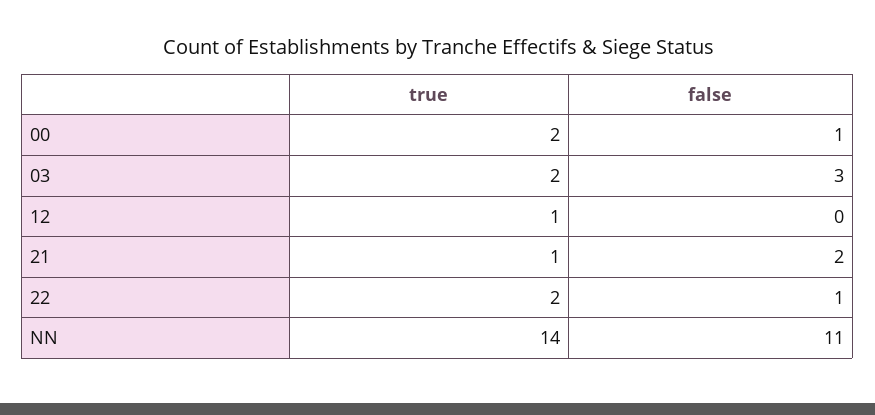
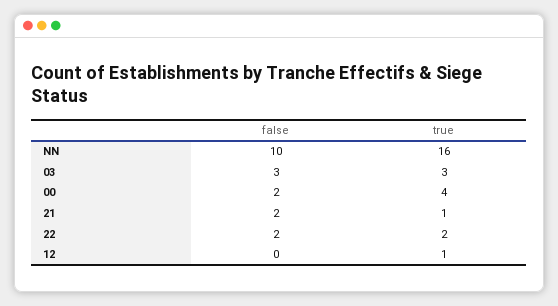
true, 00: 2 -> 4
false, 00: 1 -> 2
true, 03: 2 -> 3
false, 22: 1 -> 2
true, NN: 14 -> 16
false, NN: 11 -> 10

